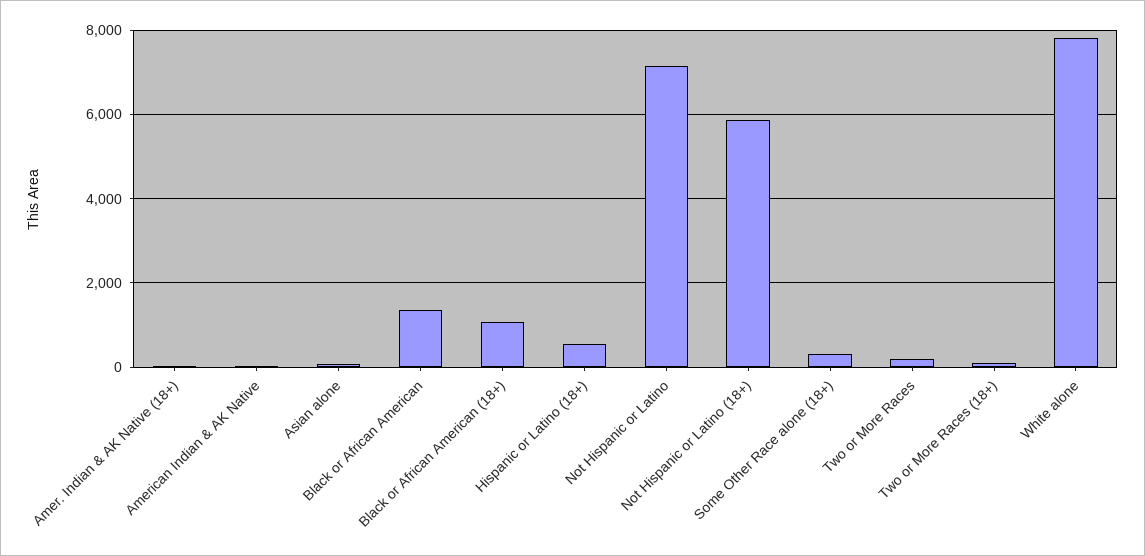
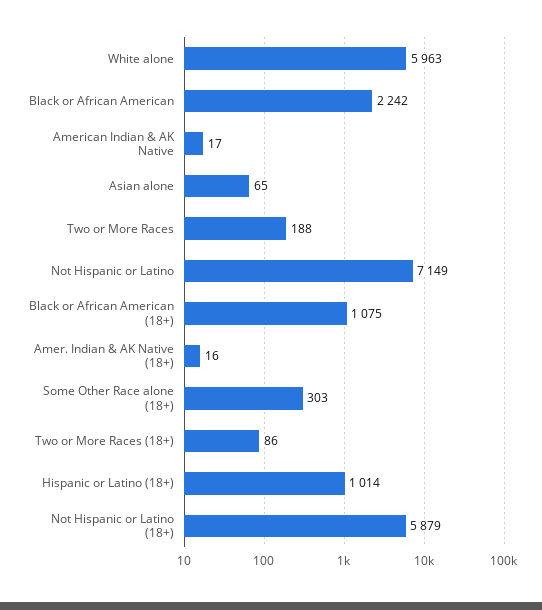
Black or African American: 1400 -> 2242
Hispanic or Latino (18+): 600 -> 1014
White alone: 7800 -> 5963

